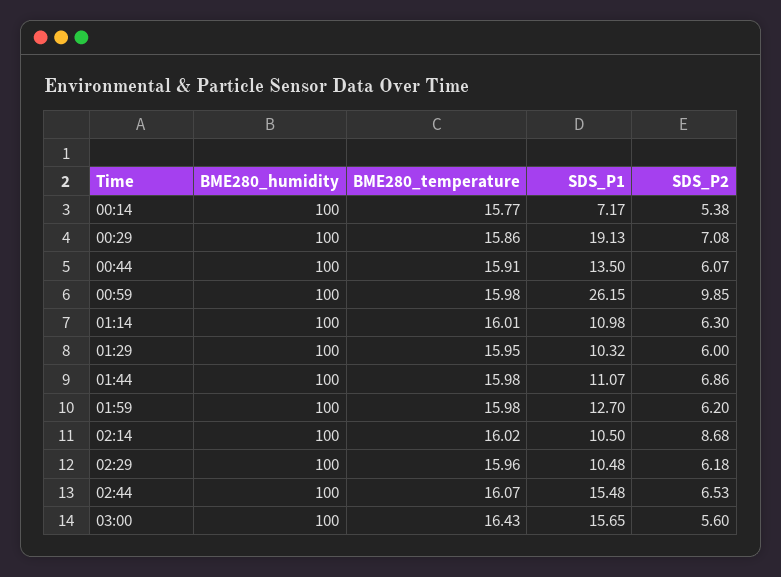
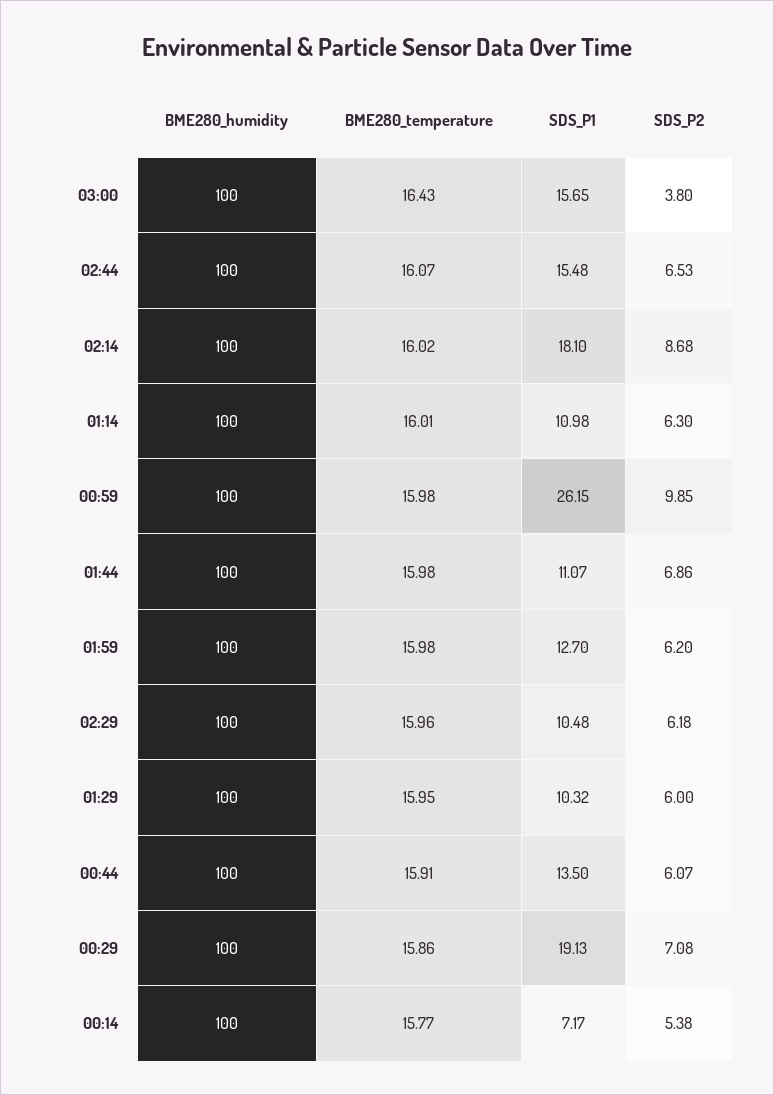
SDS_P1, 02:14: 10.5 -> 18.1
SDS_P2, 03:00: 5.6 -> 3.8

